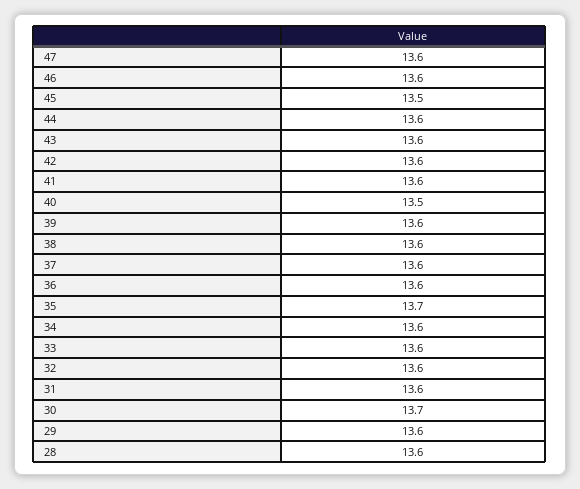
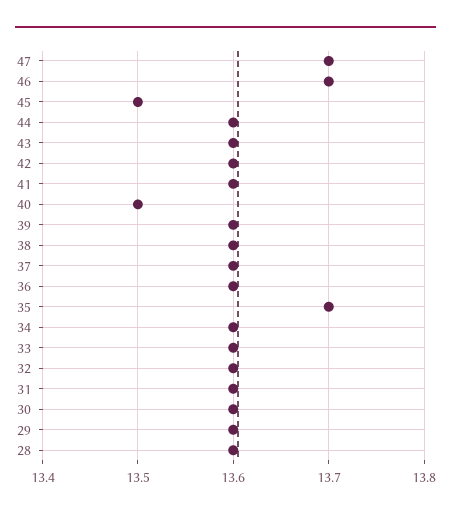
47: 13.6 -> 13.7
46: 13.6 -> 13.7
30: 13.7 -> 13.6

